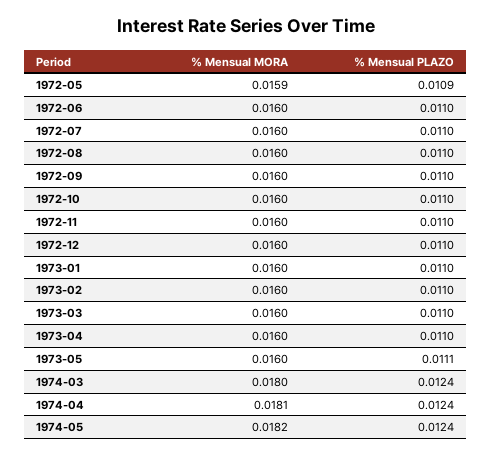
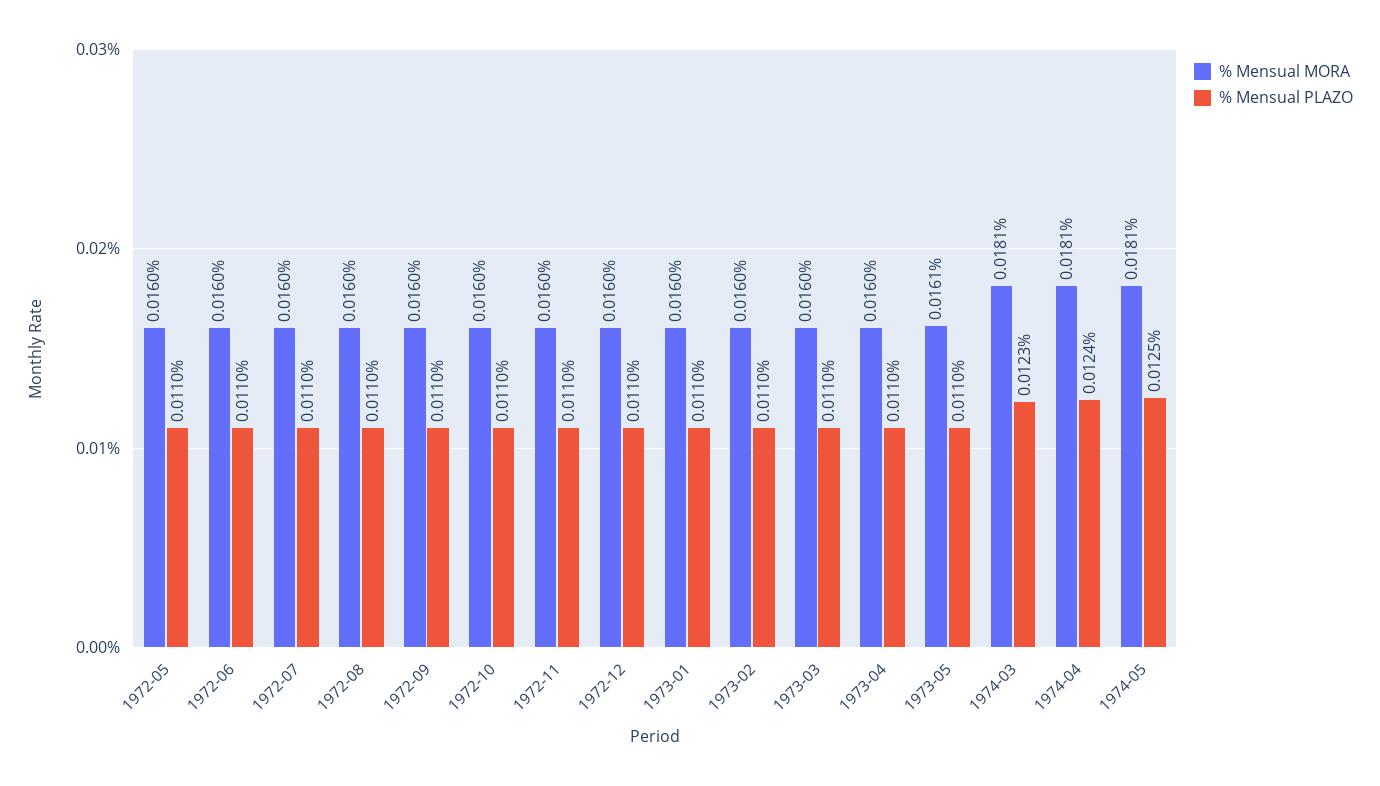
% Mensual MORA, 1972-05: 0.0159 -> 0.016
% Mensual PLAZO, 1972-05: 0.0109 -> 0.011
% Mensual MORA, 1973-05: 0.016 -> 0.0161
% Mensual PLAZO, 1973-05: 0.0111 -> 0.011
% Mensual MORA, 1974-03: 0.018 -> 0.0181
% Mensual PLAZO, 1974-03: 0.0124 -> 0.0123
% Mensual MORA, 1974-05: 0.0182 -> 0.0181
% Mensual PLAZO, 1974-05: 0.0124 -> 0.0125

